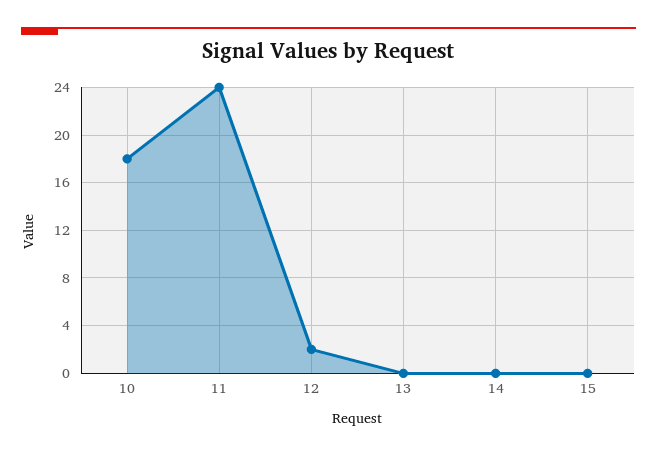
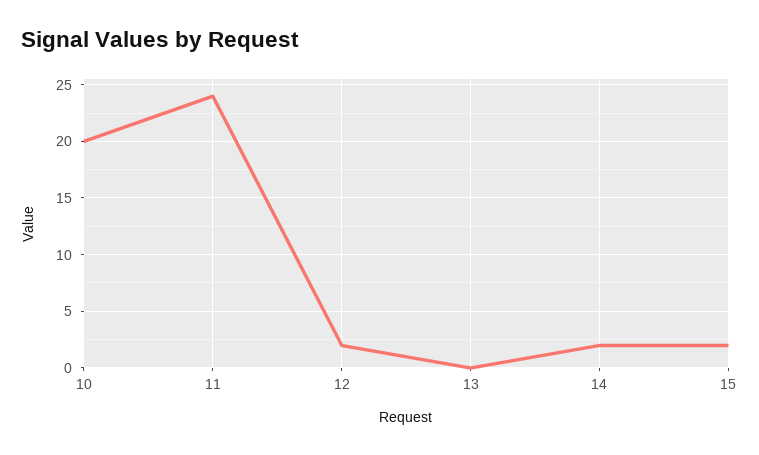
10: 18 -> 20
14: 0 -> 2
15: 0 -> 2

